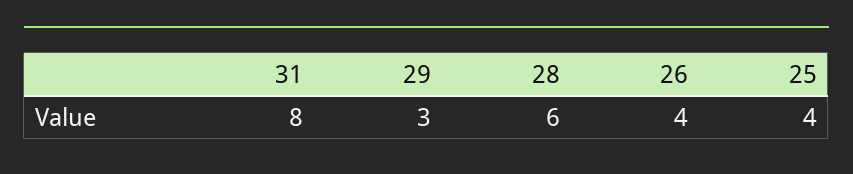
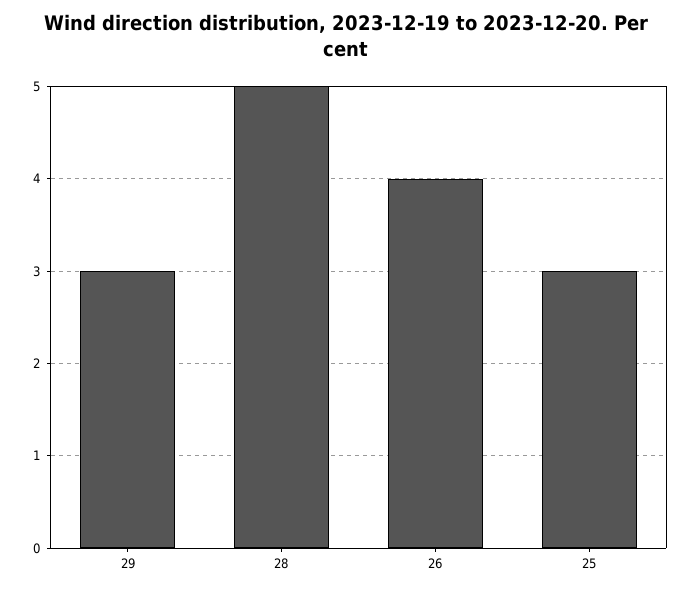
31: 8 -> none
28: 6 -> 5
25: 4 -> 3

